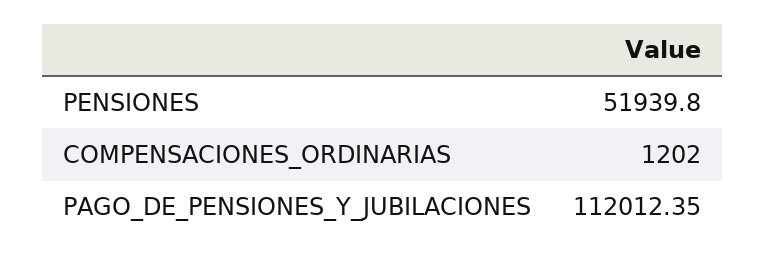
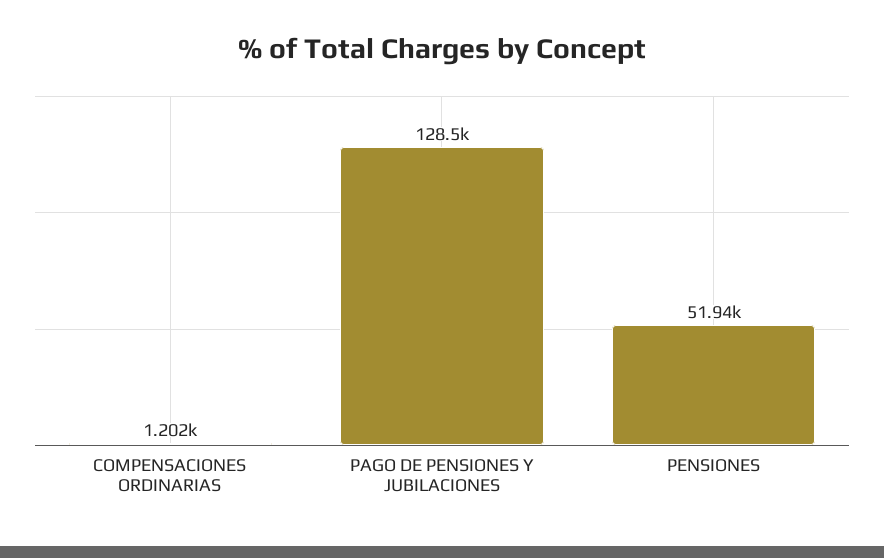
PAGO_DE_PENSIONES_Y_JUBILACIONES: 112012.35 -> 128500

